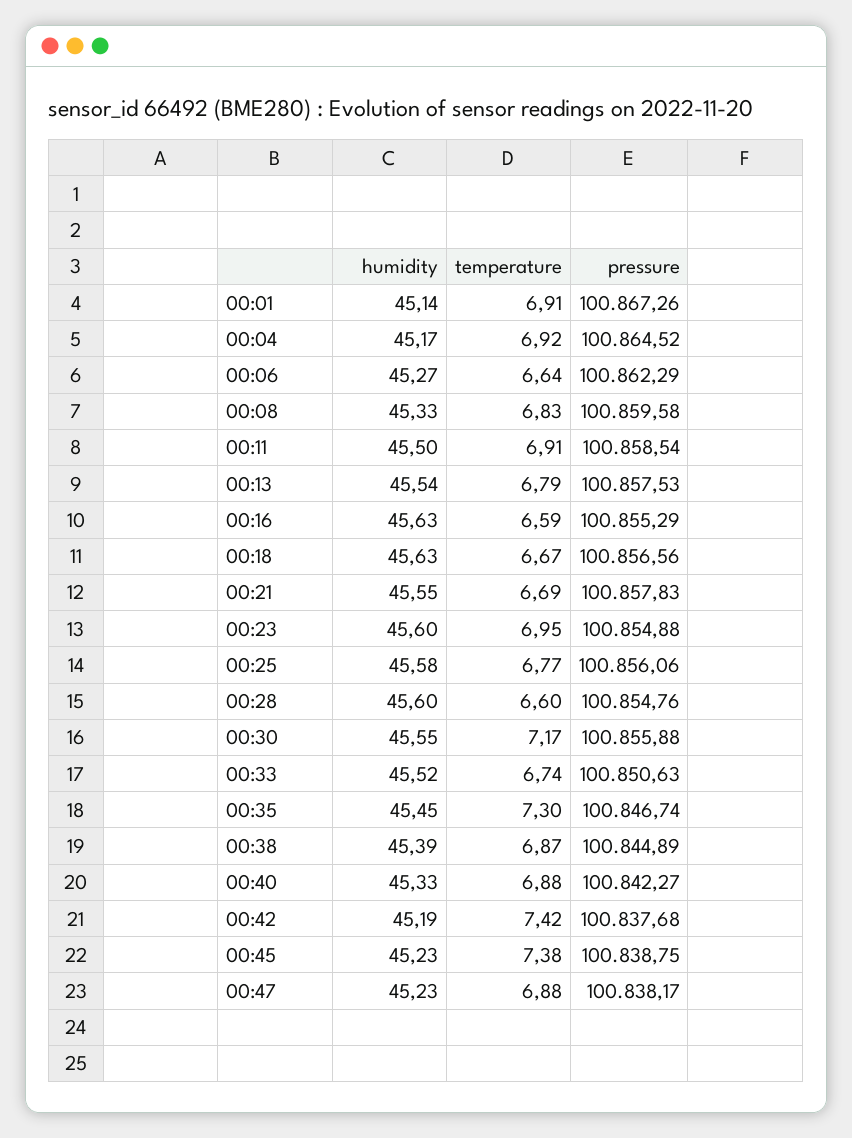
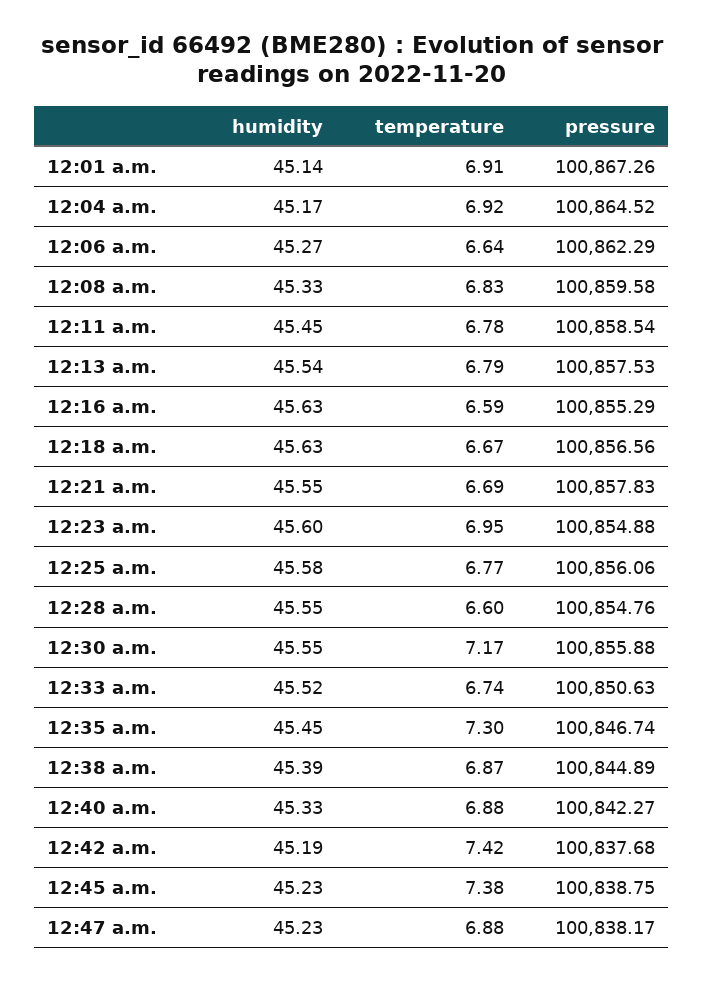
humidity, 00:11: 45.5 -> 45.45
temperature, 00:11: 6.91 -> 6.78
humidity, 00:28: 45.6 -> 45.55

